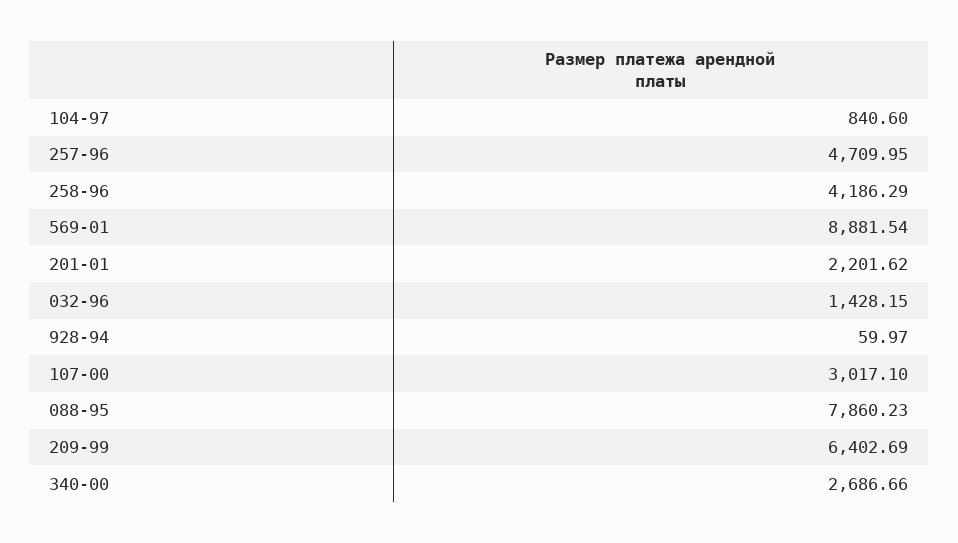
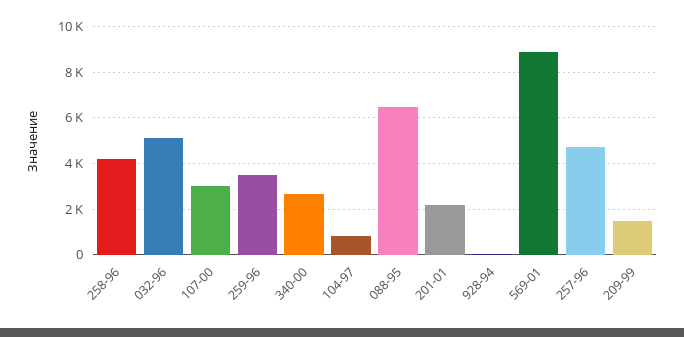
032-96: 1428.15 -> 5000
088-95: 7860.23 -> 6500
209-99: 6402.69 -> 1500
259-96: none -> 3500

